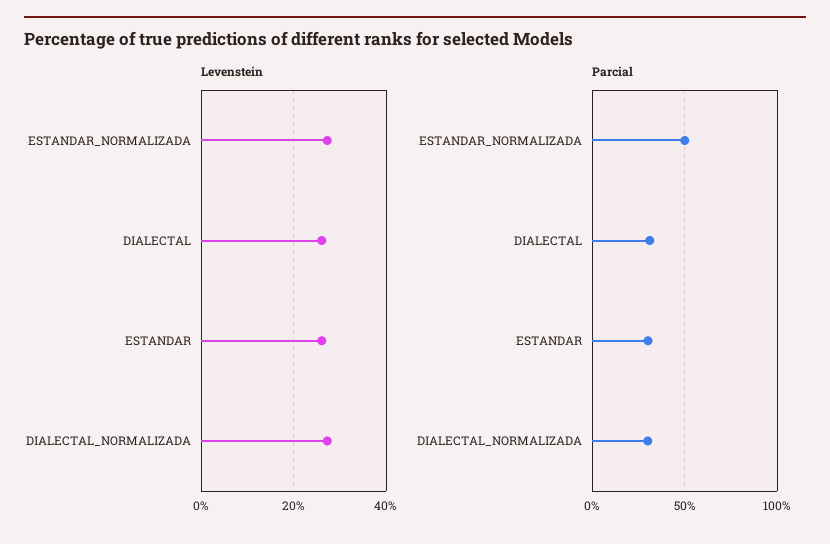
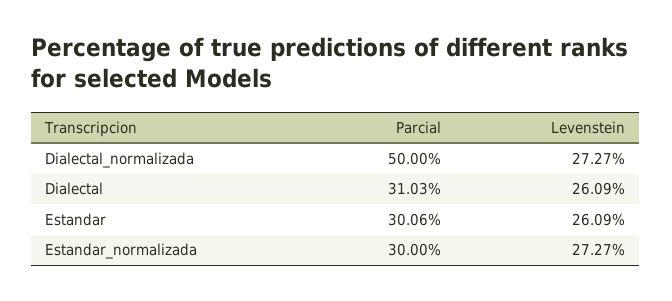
Parcial, ESTANDAR_NORMALIZADA: 50 -> 30
Parcial, DIALECTAL_NORMALIZADA: 30 -> 50

